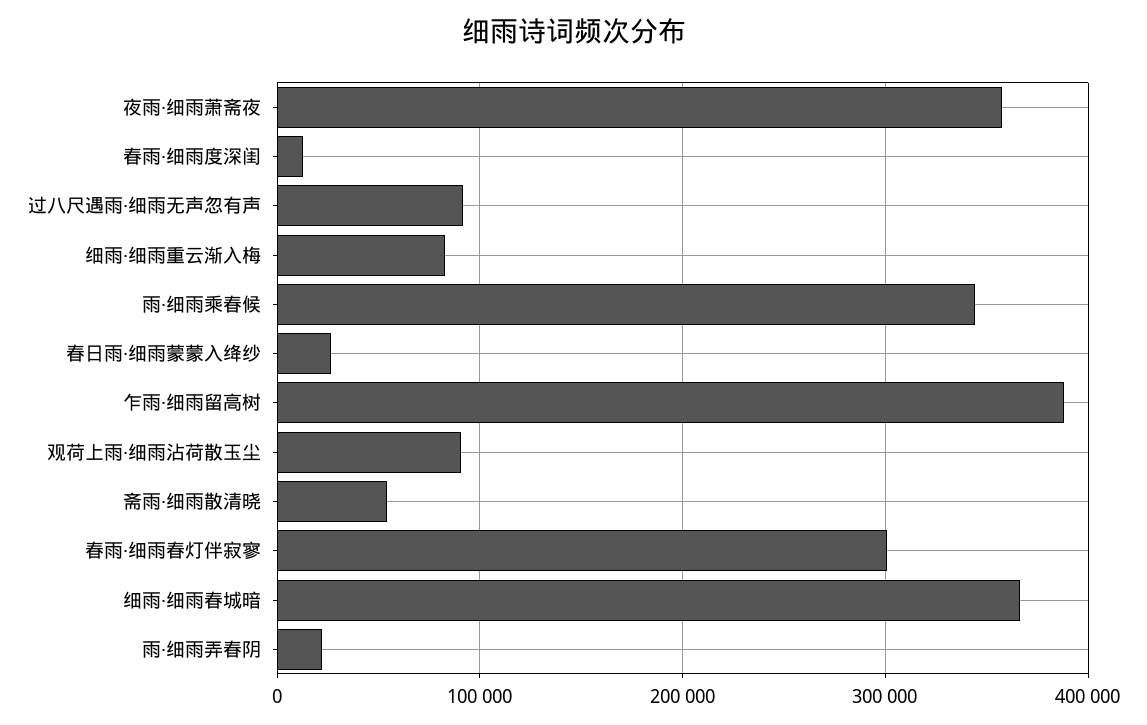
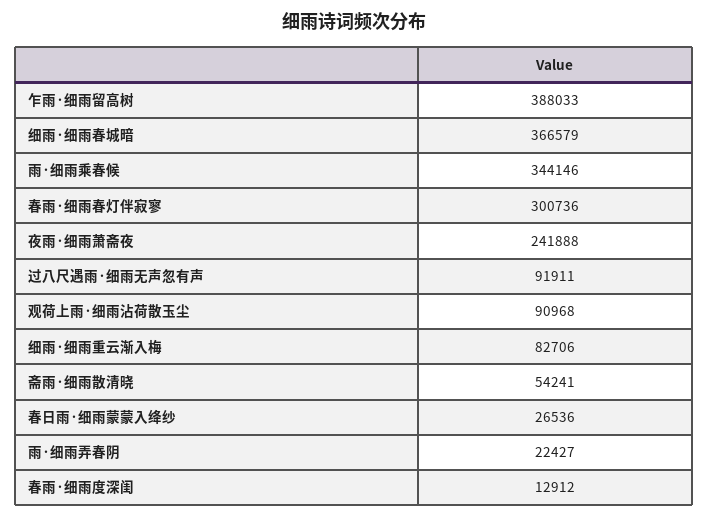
夜雨·细雨萧斋夜: 360000 -> 241888

